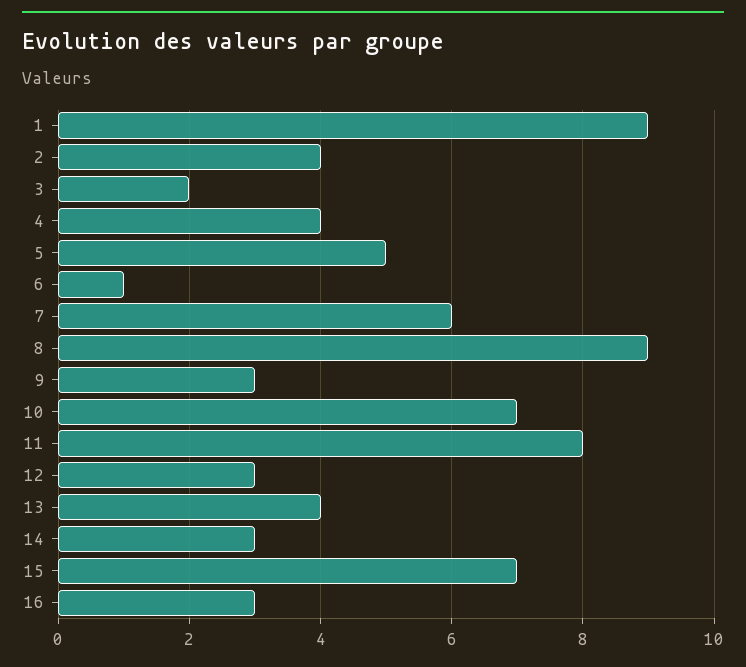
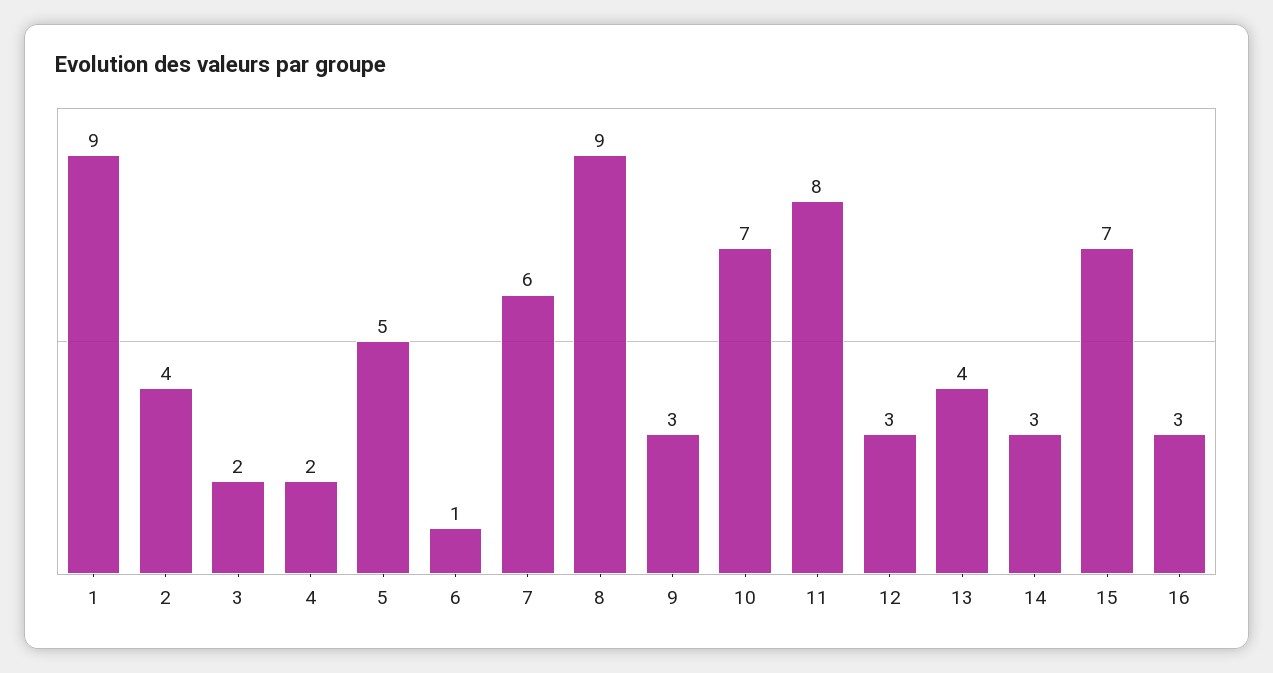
4: 4 -> 2

